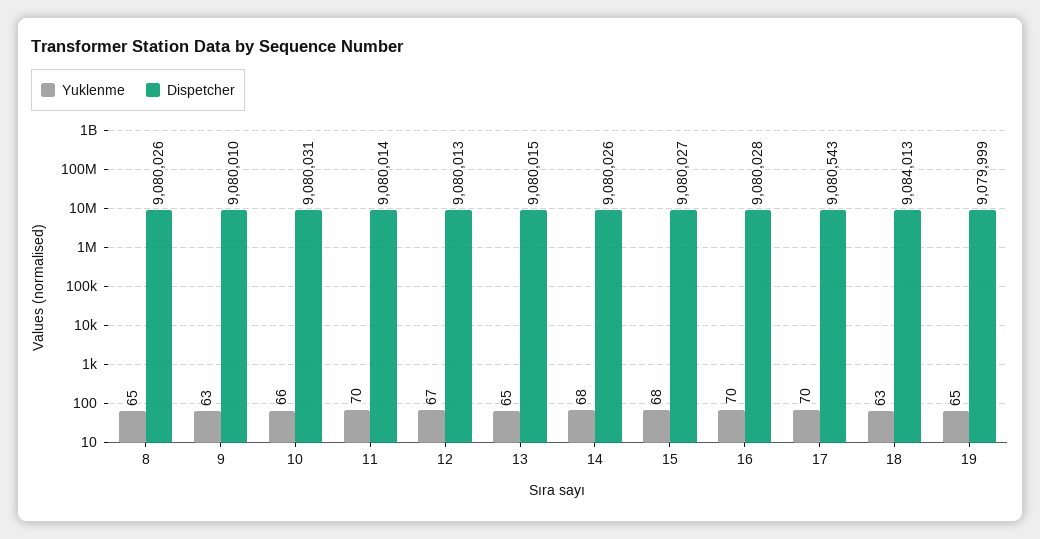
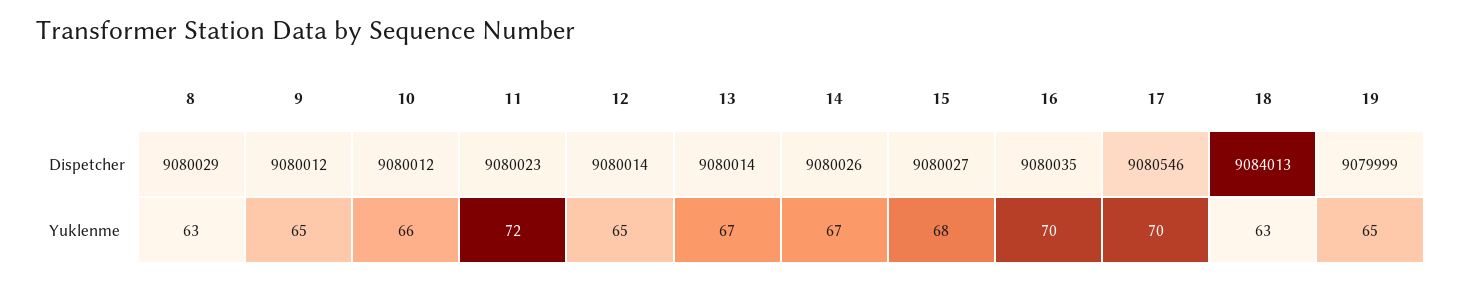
Yuklenme, 8: 65 -> 63
Dispetcher, 8: 9080026 -> 9080029
Yuklenme, 9: 63 -> 65
Dispetcher, 9: 9080010 -> 9080012
Dispetcher, 10: 9080031 -> 9080012
Yuklenme, 11: 70 -> 72
Dispetcher, 11: 9080014 -> 9080023
Yuklenme, 12: 67 -> 65
Dispetcher, 12: 9080013 -> 9080014
Yuklenme, 13: 65 -> 67
Dispetcher, 13: 9080015 -> 9080014
Yuklenme, 14: 68 -> 67
Dispetcher, 16: 9080028 -> 9080035
Dispetcher, 17: 9080543 -> 9080546

